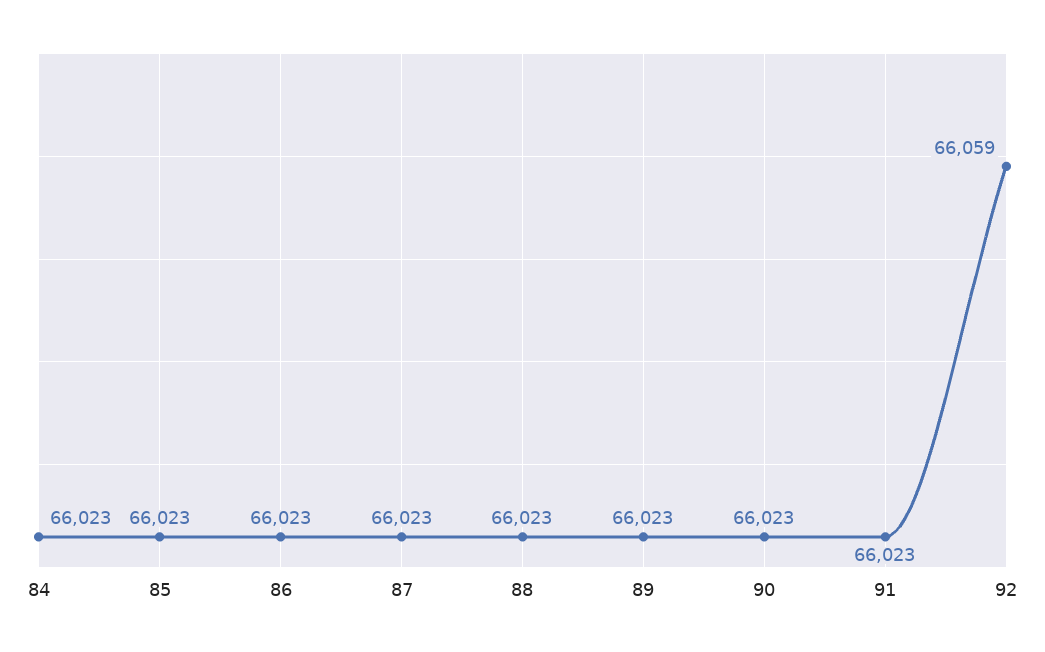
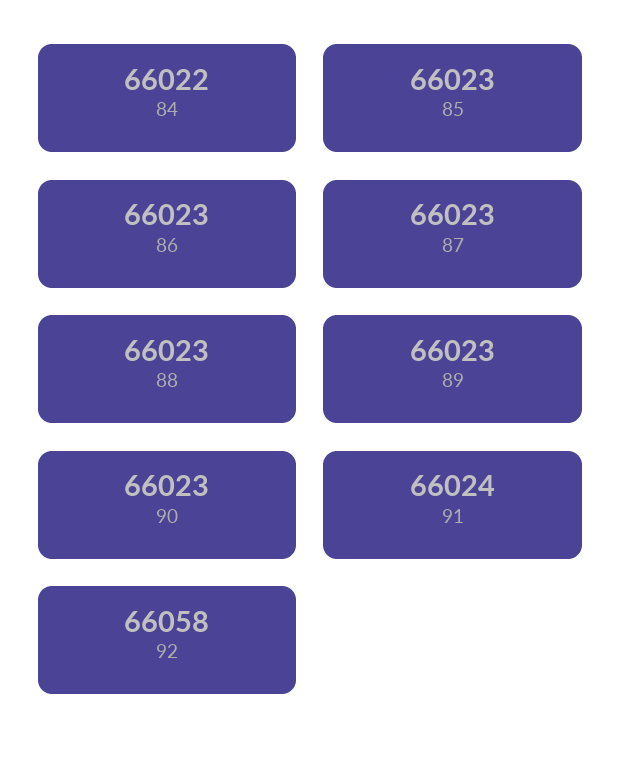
84: 66023 -> 66022
91: 66023 -> 66024
92: 66059 -> 66058

